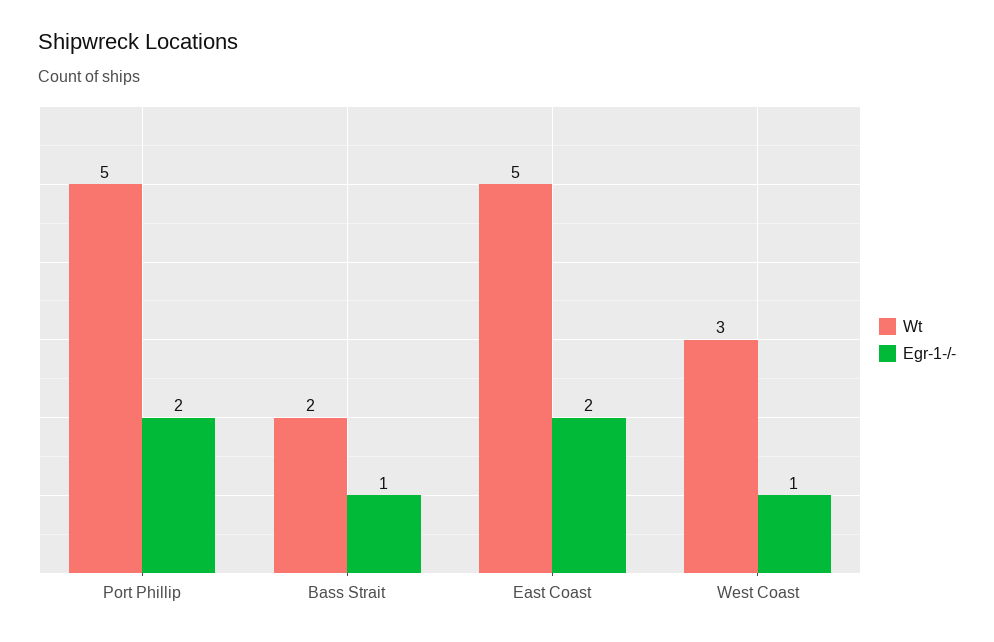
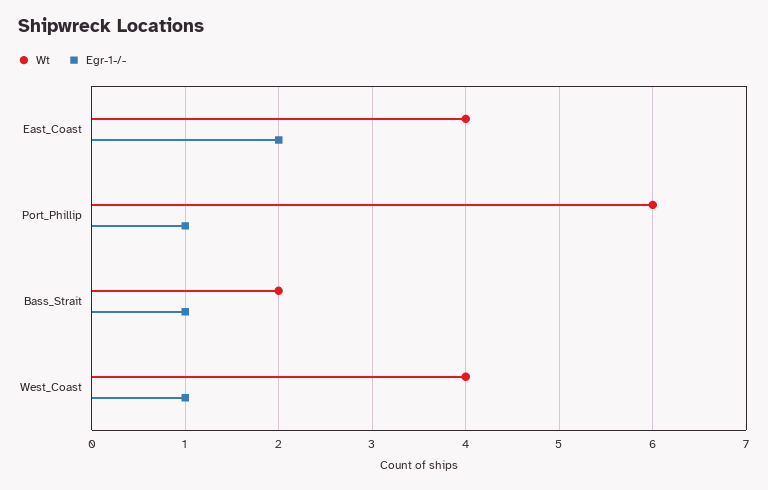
Wt, Port Phillip: 5 -> 6
Egr-1-/-, Port Phillip: 2 -> 1
Wt, East Coast: 5 -> 4
Wt, West Coast: 3 -> 4

